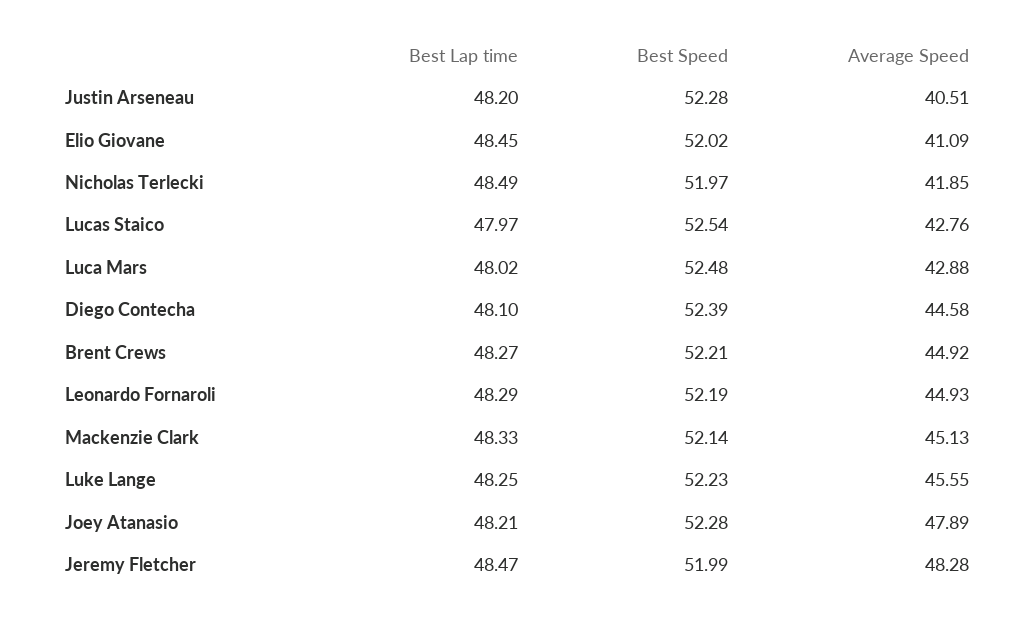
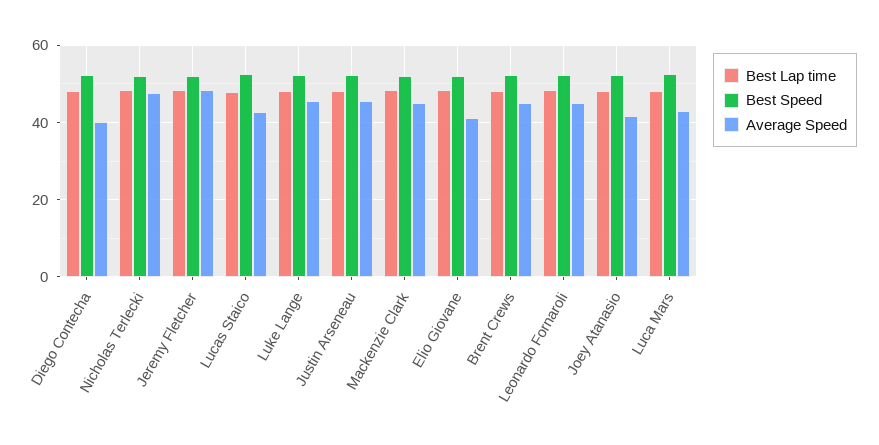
Average Speed, Justin Arseneau: 40.51 -> 46
Average Speed, Nicholas Terlecki: 41.85 -> 48
Average Speed, Diego Contecha: 44.58 -> 40
Average Speed, Joey Atanasio: 47.89 -> 42

